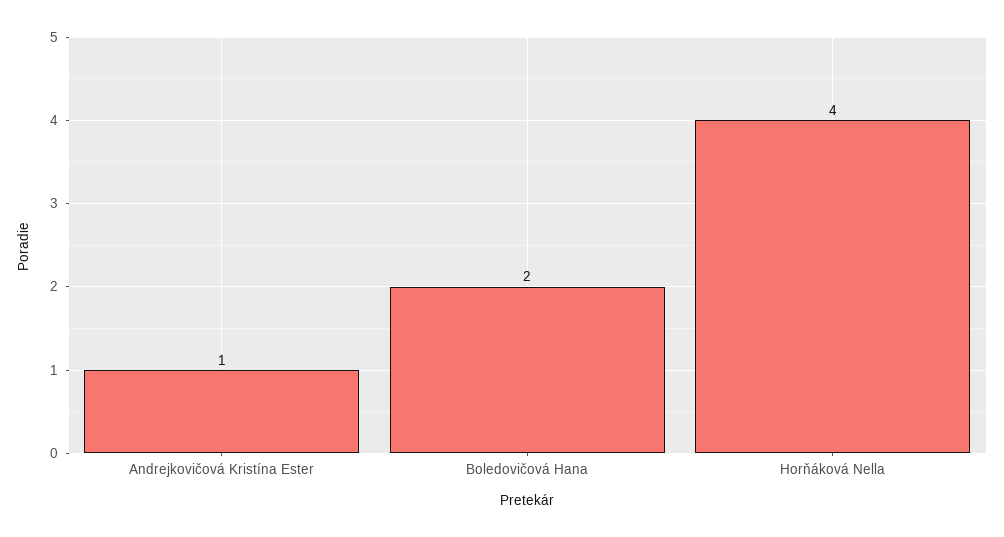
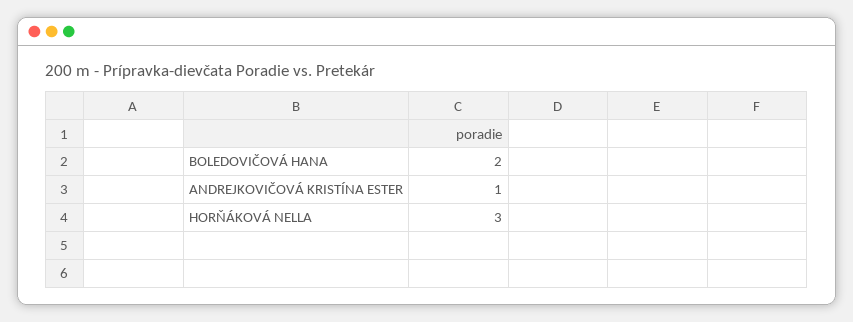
Horňáková Nella: 4 -> 3

